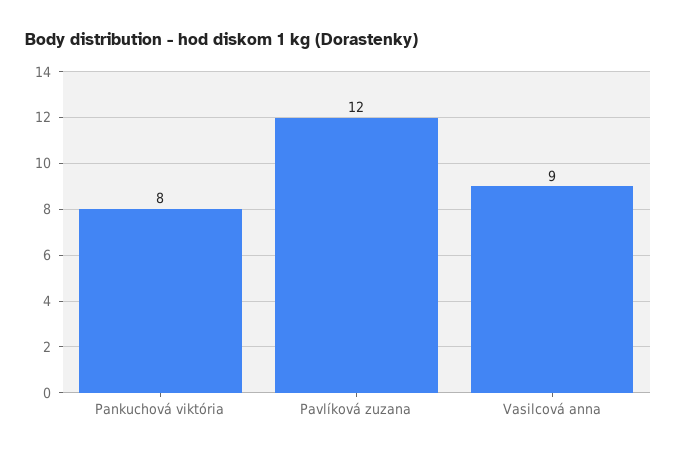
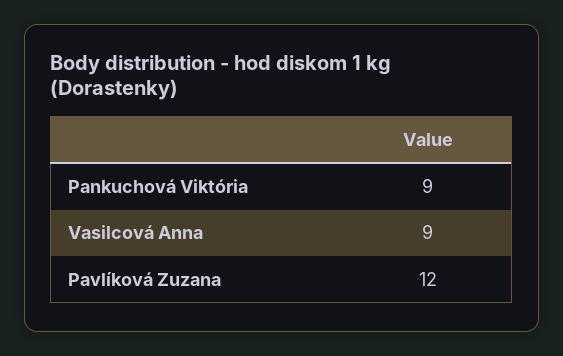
Pankuchová viktória: 8 -> 9

